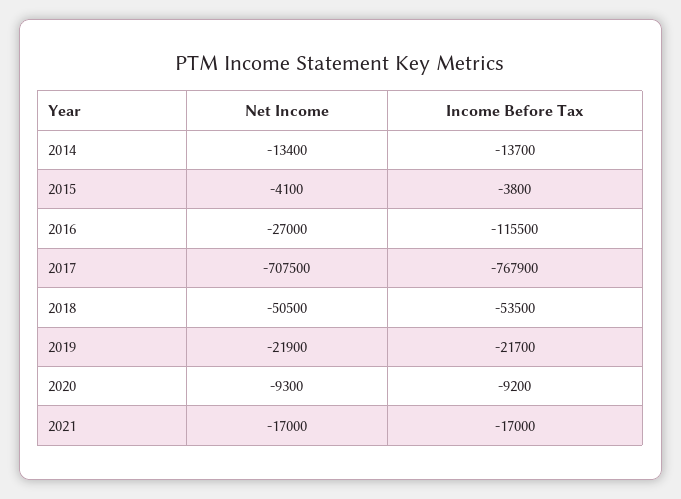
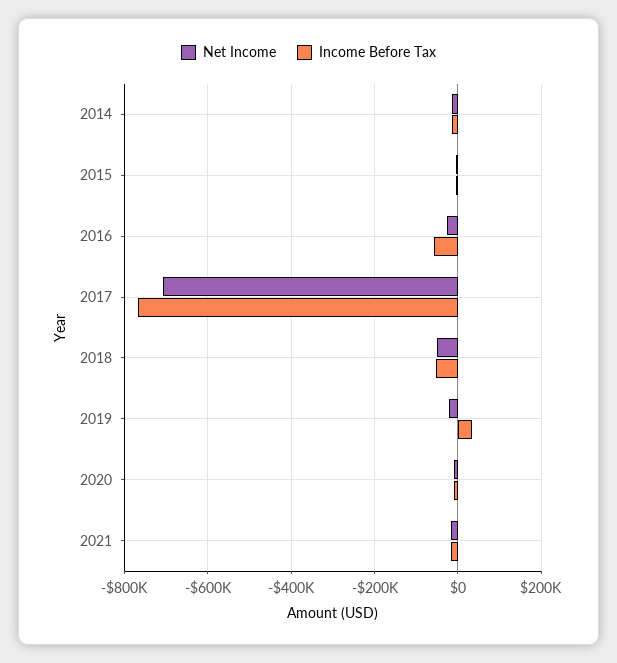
Income Before Tax, 2016: -115500 -> -60000
Income Before Tax, 2019: -21700 -> 40000

